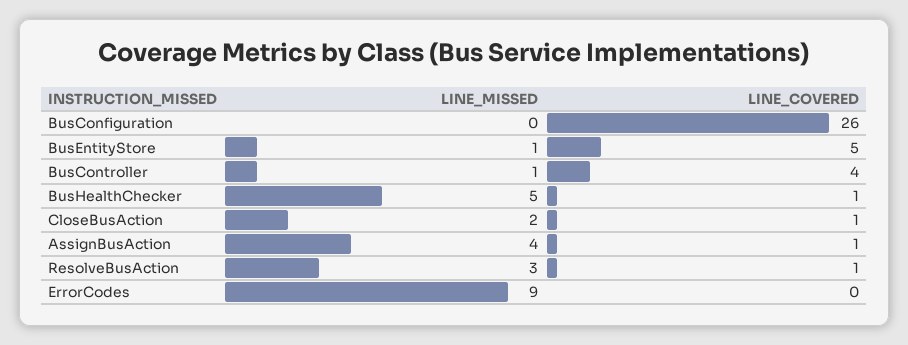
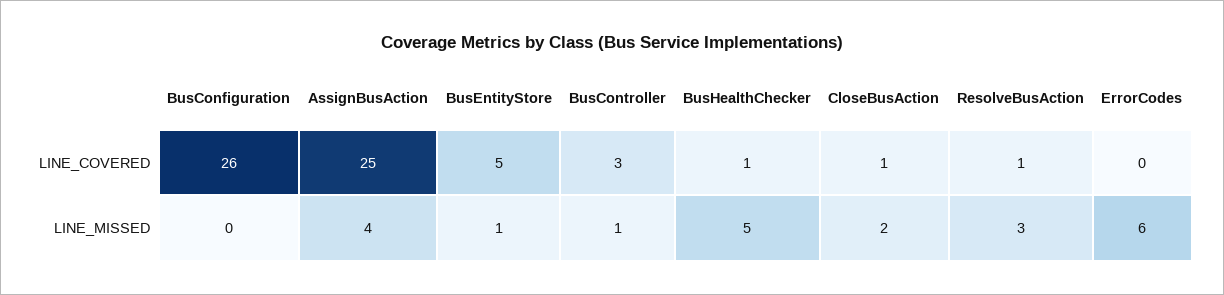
LINE_COVERED, BusController: 4 -> 3
LINE_COVERED, AssignBusAction: 1 -> 25
LINE_MISSED, ErrorCodes: 9 -> 6

